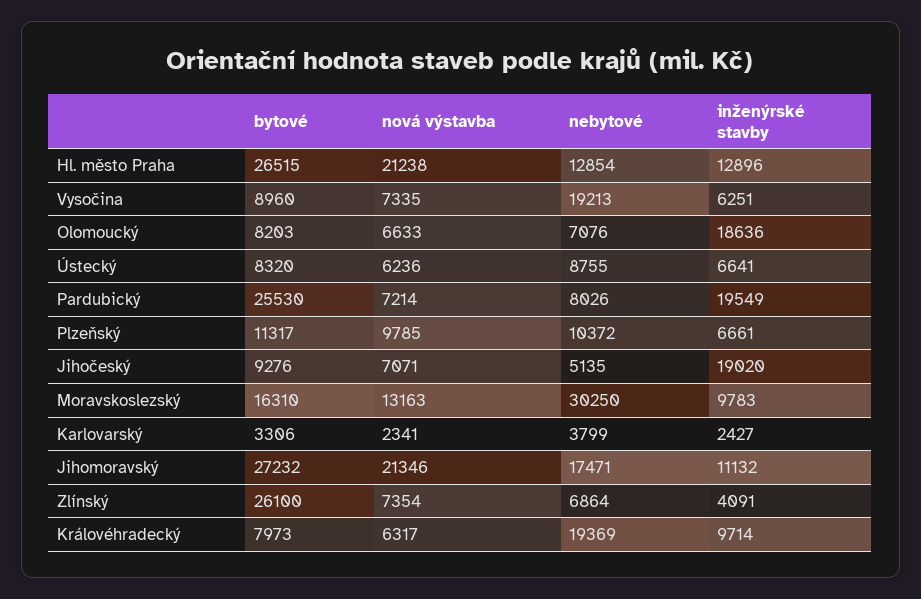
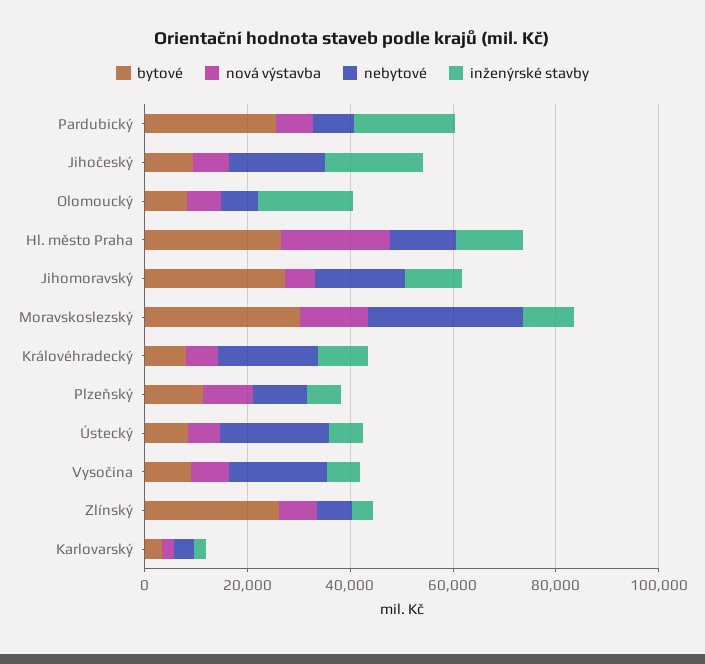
nebytové, Ústecký: 8755 -> 20000
nebytové, Jihočeský: 5135 -> 20000
bytové, Moravskoslezský: 16310 -> 30000
nová výstavba, Jihomoravský: 21346 -> 5000

